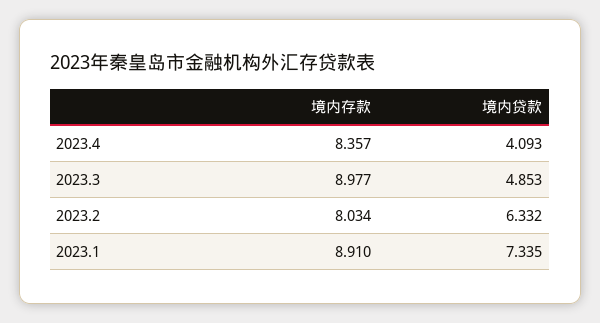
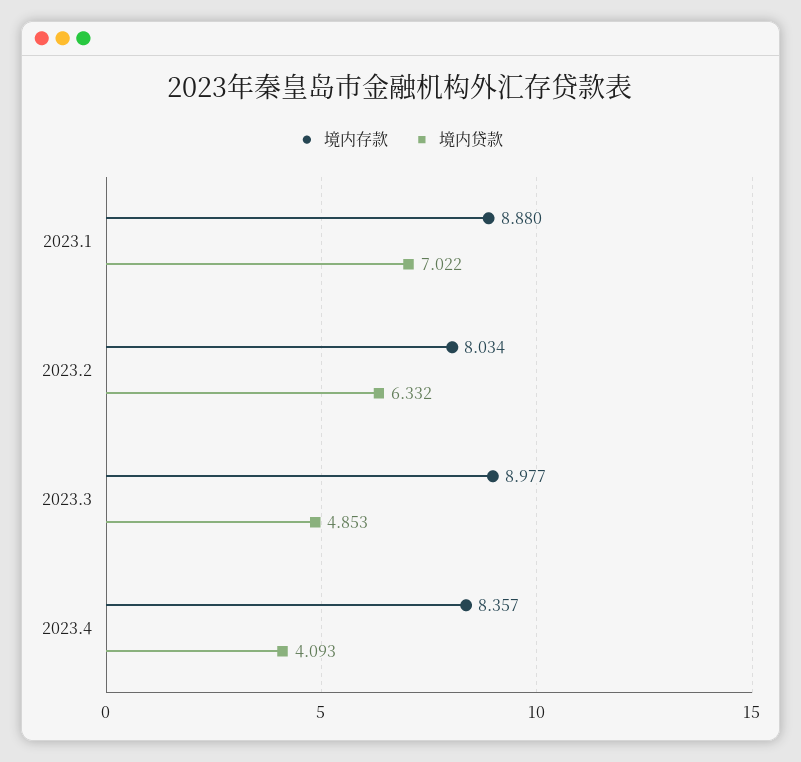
境内存款, 2023.1: 8.91 -> 8.88
境内贷款, 2023.1: 7.335 -> 7.022

